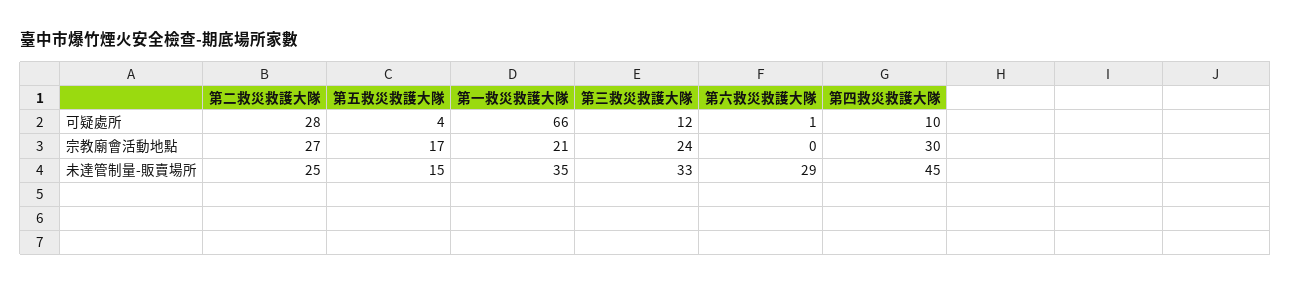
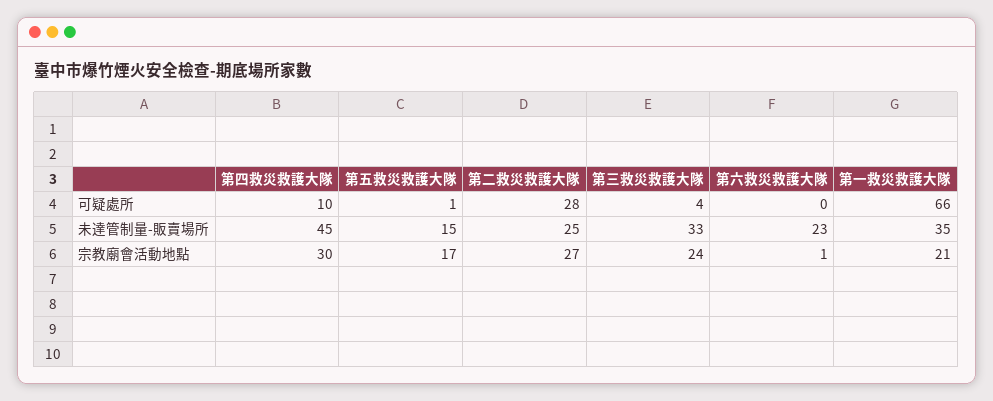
第五救災救護大隊, 可疑處所: 4 -> 1
第三救災救護大隊, 可疑處所: 12 -> 4
第六救災救護大隊, 可疑處所: 1 -> 0
第六救災救護大隊, 宗教廟會活動地點: 0 -> 1
第六救災救護大隊, 未達管制量-販賣場所: 29 -> 23

